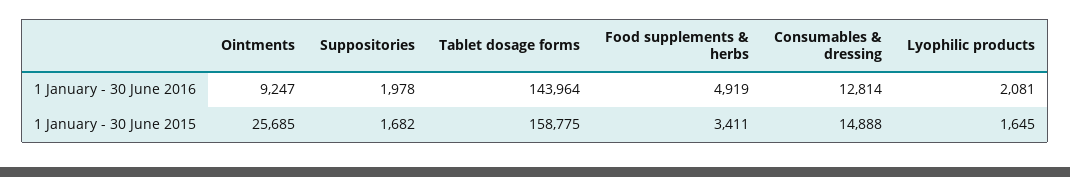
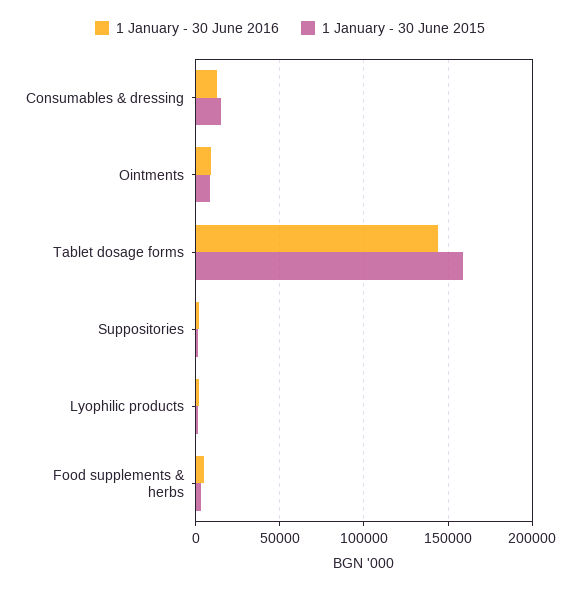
1 January - 30 June 2015, Ointments: 25685 -> 10000

